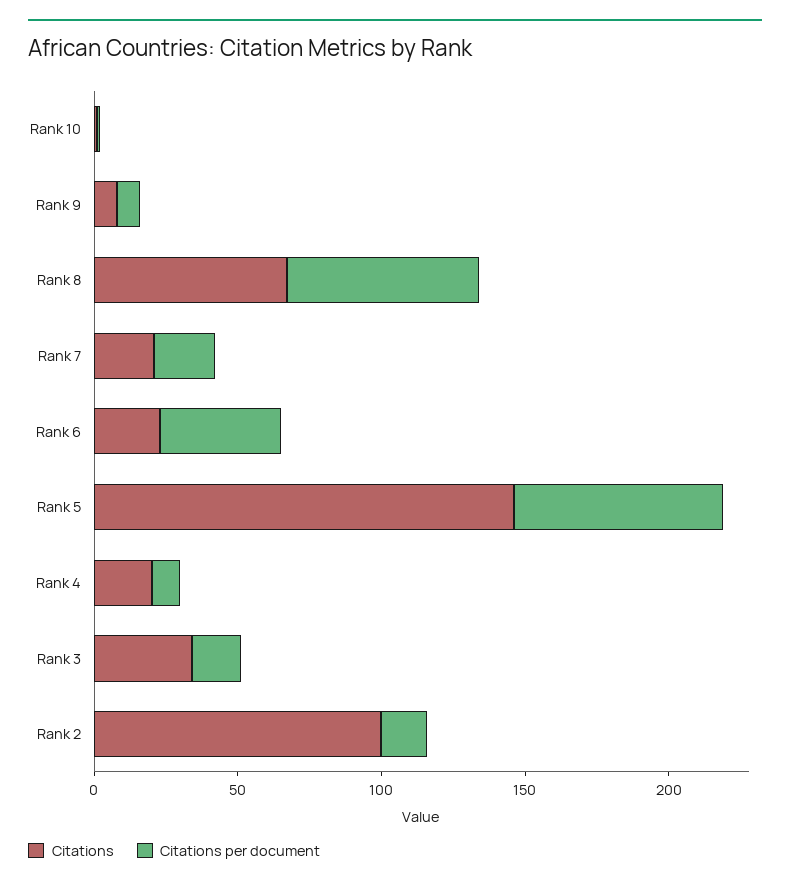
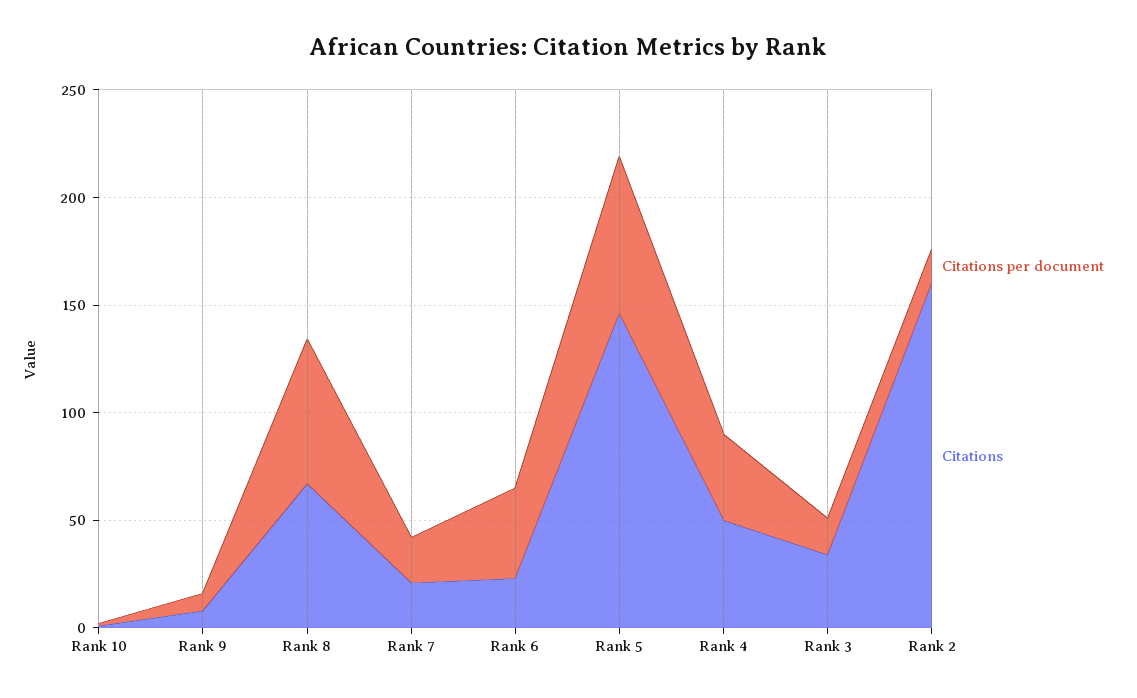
Citations, Rank 4: 20 -> 50
Citations per document, Rank 4: 10 -> 40
Citations, Rank 2: 100 -> 160

